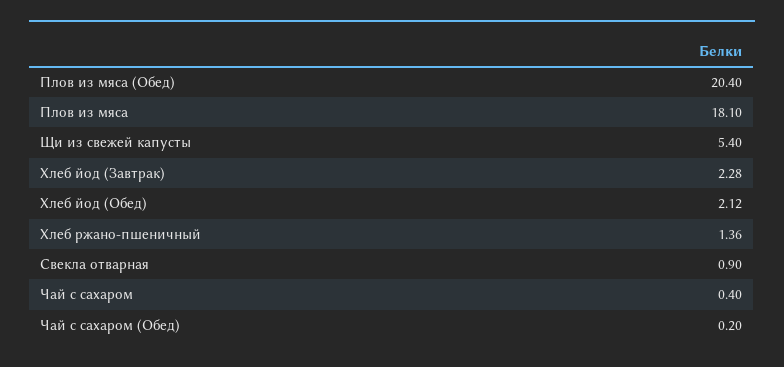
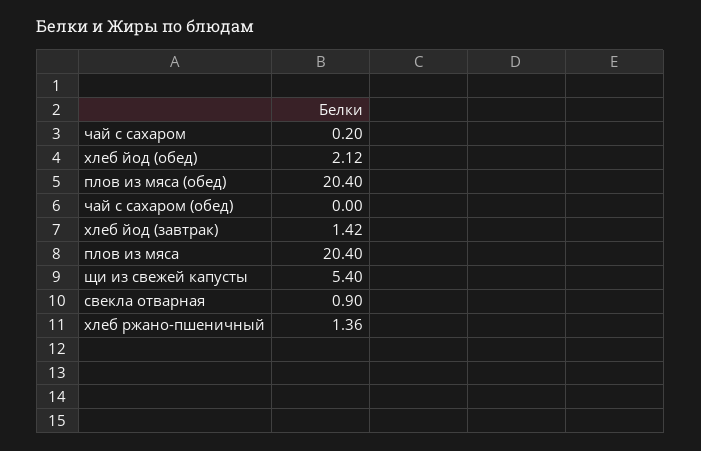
Плов из мяса: 18.1 -> 20.4
Хлеб йод (Завтрак): 2.28 -> 1.42
Чай с сахаром: 0.4 -> 0.2
Чай с сахаром (Обед): 0.2 -> 0

